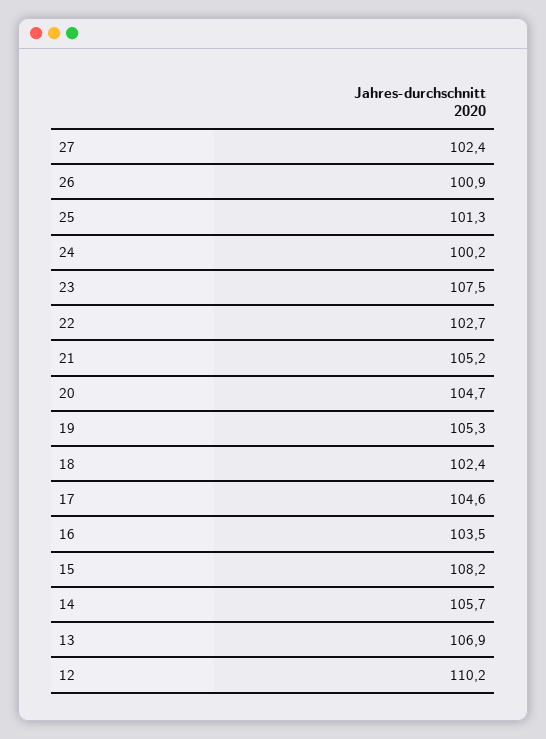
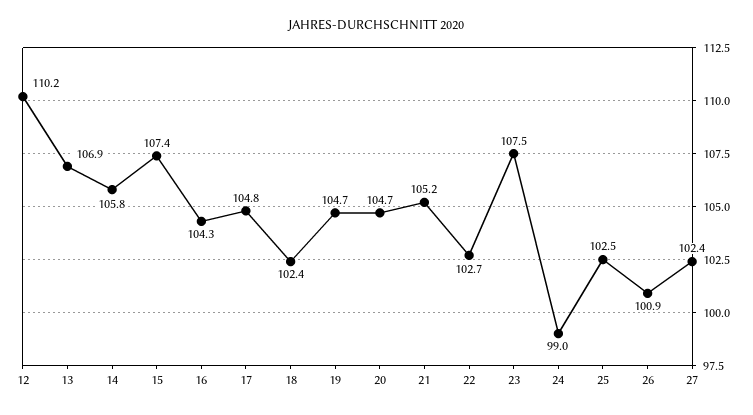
25: 101.3 -> 102.5
24: 100.2 -> 99
19: 105.3 -> 104.7
17: 104.6 -> 104.8
16: 103.5 -> 104.3
15: 108.2 -> 107.4
14: 105.7 -> 105.8

